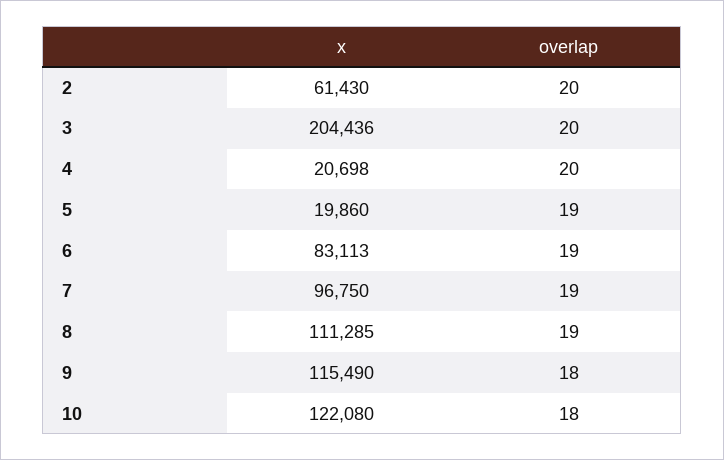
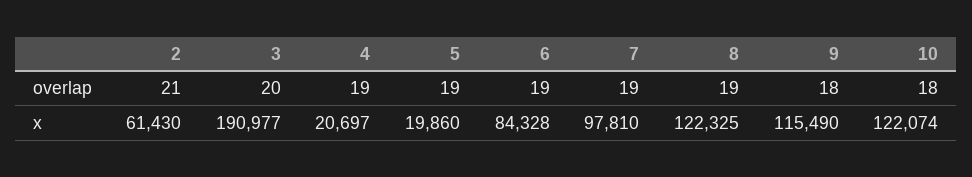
overlap, 2: 20 -> 21
x, 3: 204436 -> 190977
x, 4: 20698 -> 20697
overlap, 4: 20 -> 19
x, 6: 83113 -> 84328
x, 7: 96750 -> 97810
x, 8: 111285 -> 122325
x, 10: 122080 -> 122074

